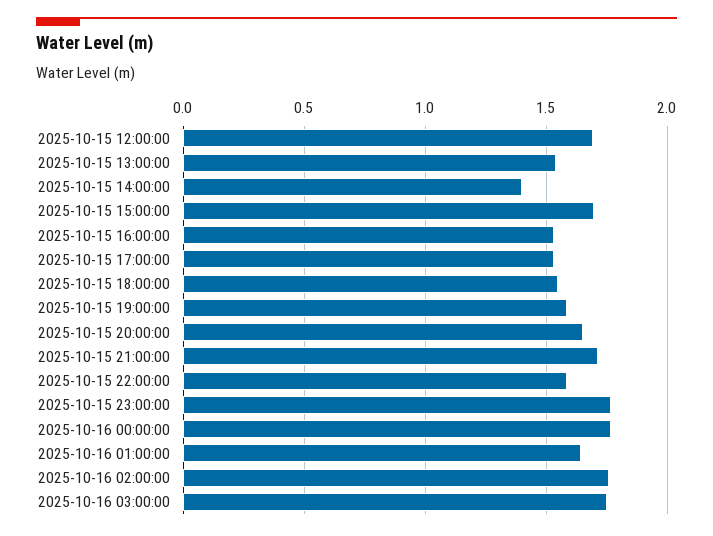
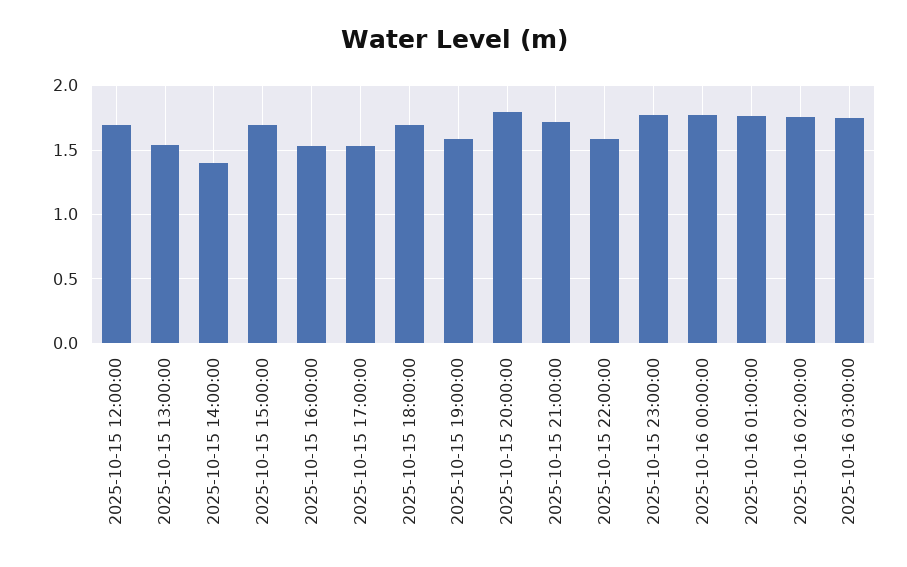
2025-10-15 18:00:00: 1.55 -> 1.7
2025-10-15 20:00:00: 1.65 -> 1.8
2025-10-16 01:00:00: 1.65 -> 1.75

